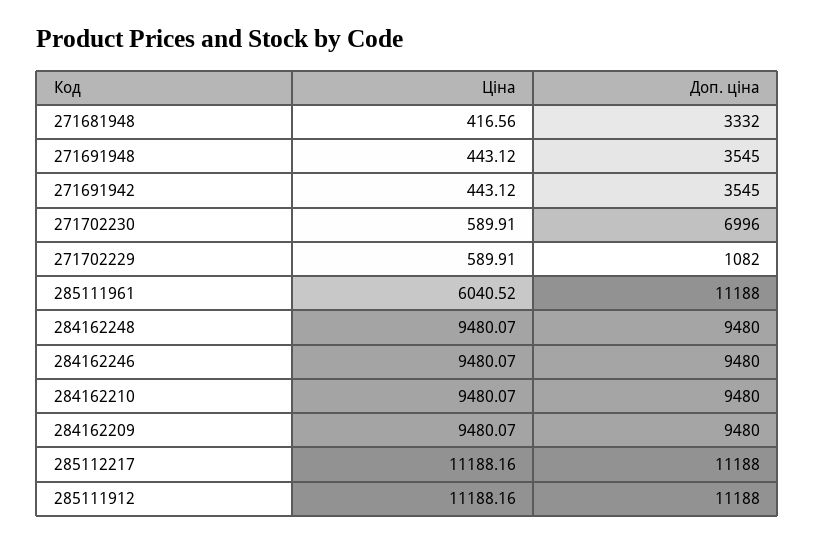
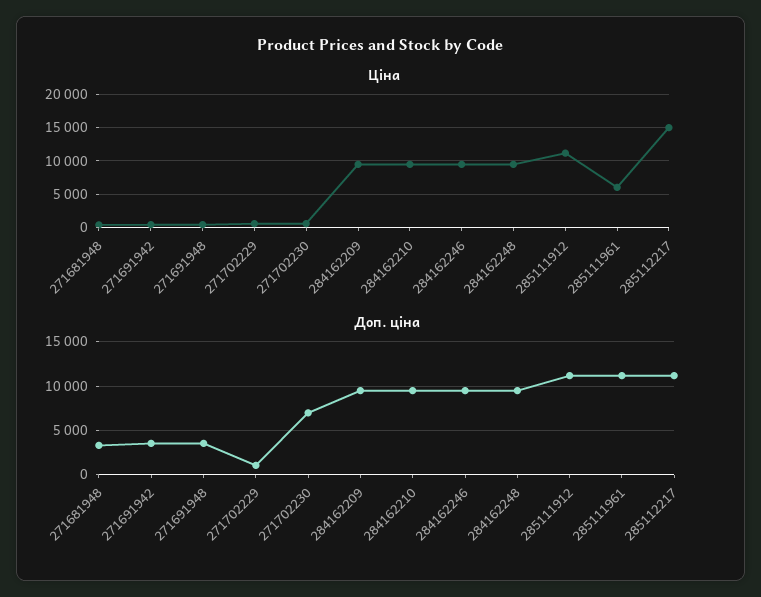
Ціна, 285112217: 11188.16 -> 15000

